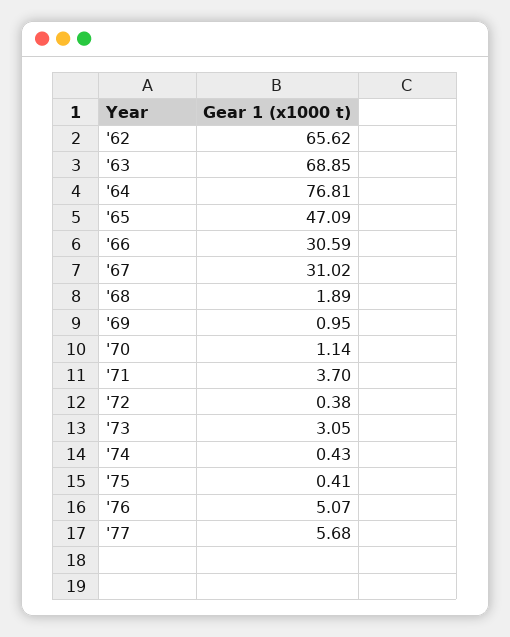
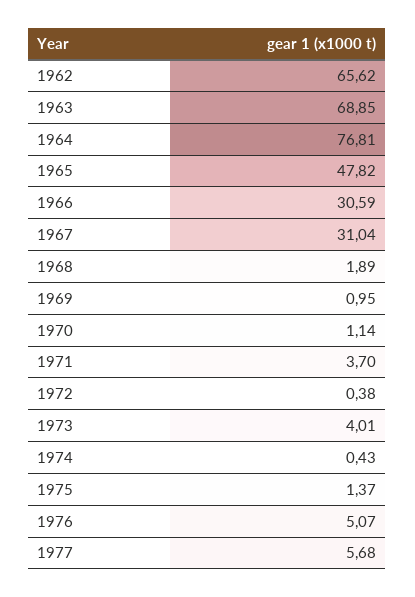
'65: 47.09 -> 47.82
'67: 31.02 -> 31.04
'73: 3.05 -> 4.01
'75: 0.41 -> 1.37

